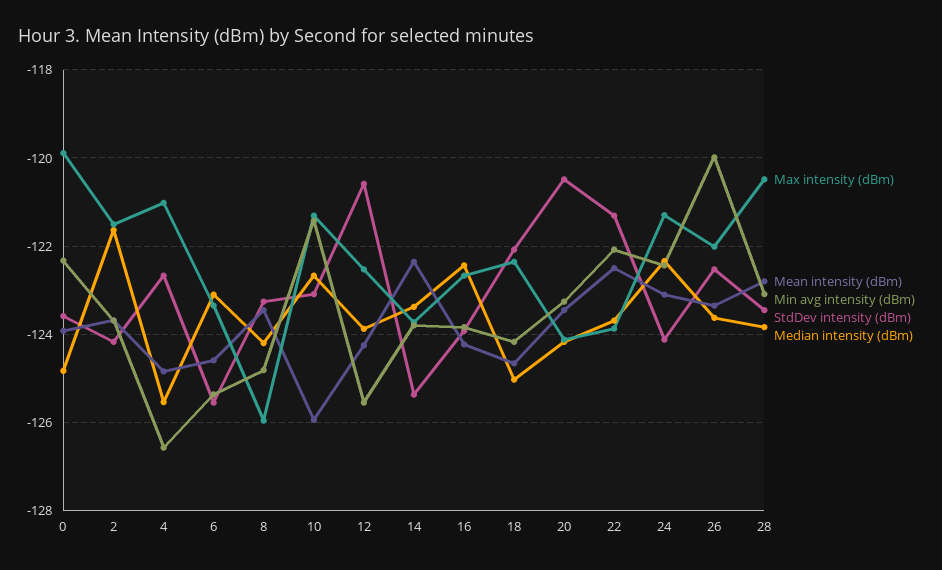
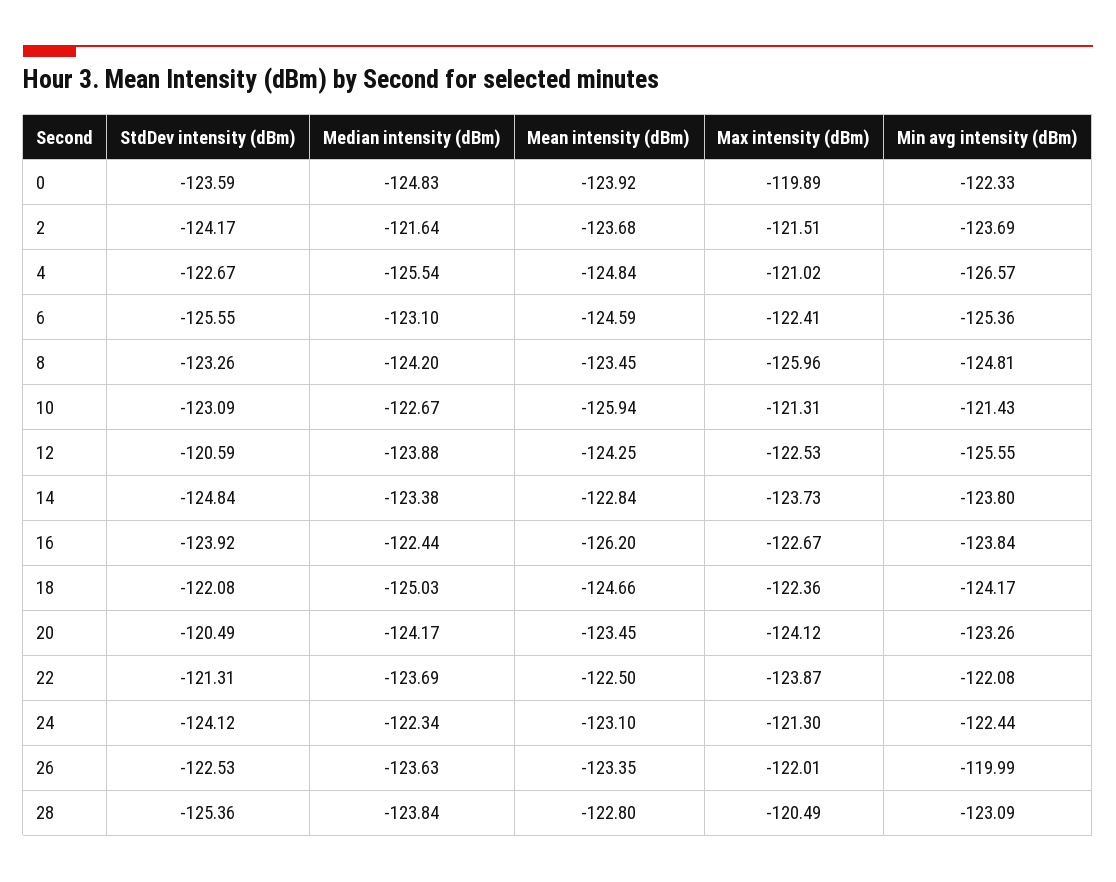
Max intensity (dBm), 6: -123.4 -> -122.41
Mean intensity (dBm), 14: -122.4 -> -122.84
StdDev intensity (dBm), 14: -125.4 -> -124.84
Mean intensity (dBm), 16: -124.2 -> -126.2
StdDev intensity (dBm), 28: -123.4 -> -125.36

